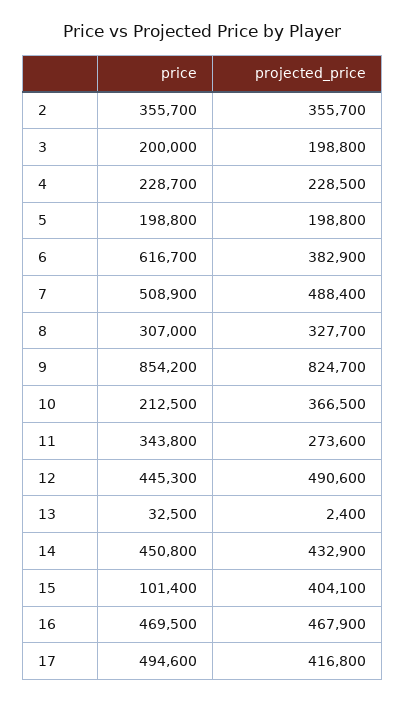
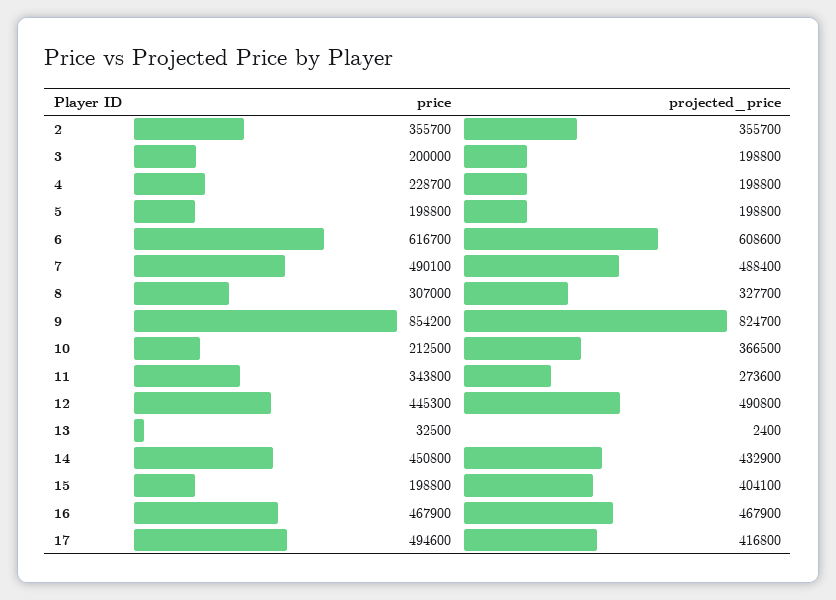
projected_price, 4: 228500 -> 198800
projected_price, 6: 382900 -> 608600
price, 7: 508900 -> 490100
projected_price, 12: 490600 -> 490800
price, 15: 101400 -> 198800
price, 16: 469500 -> 467900

